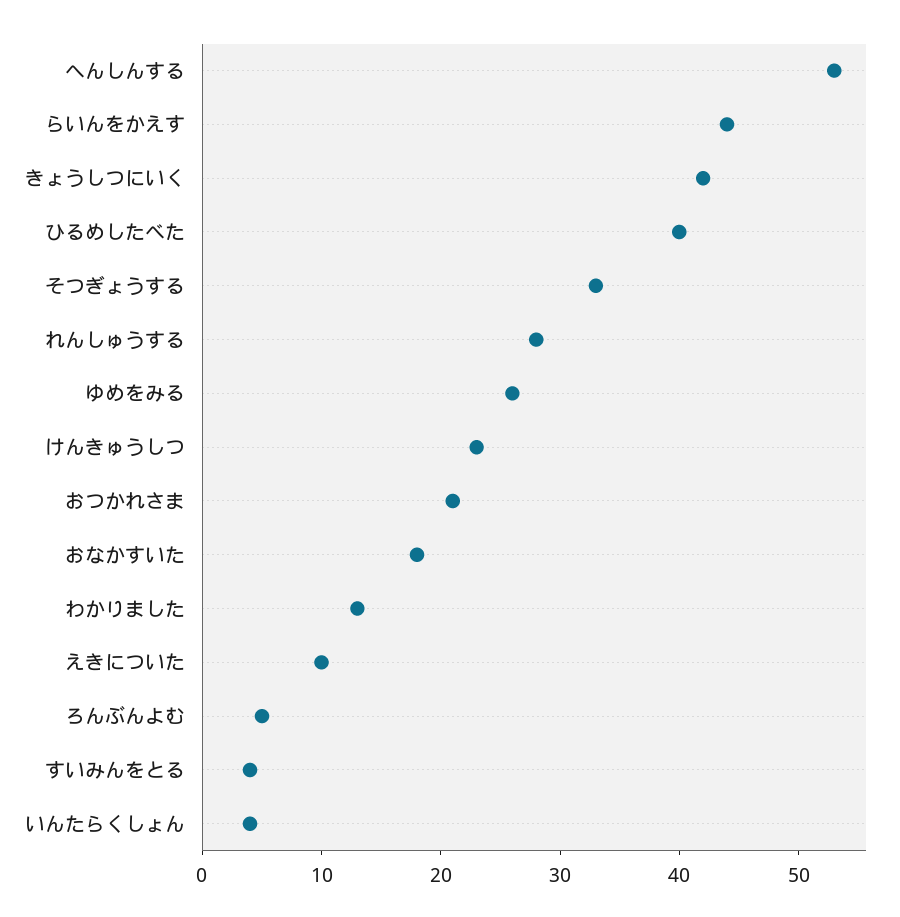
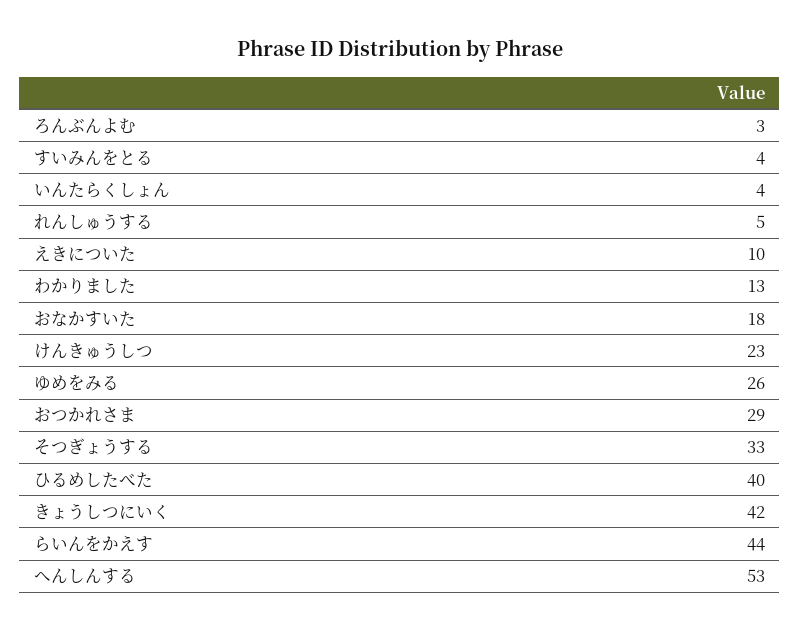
れんしゅうする: 28 -> 5
おつかれさま: 21 -> 29
ろんぶんよむ: 5 -> 3

